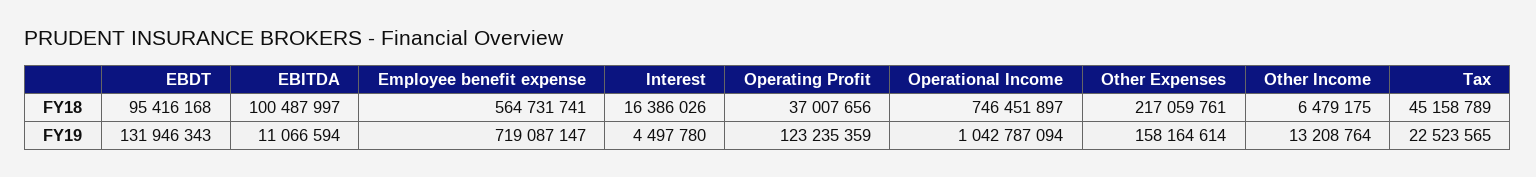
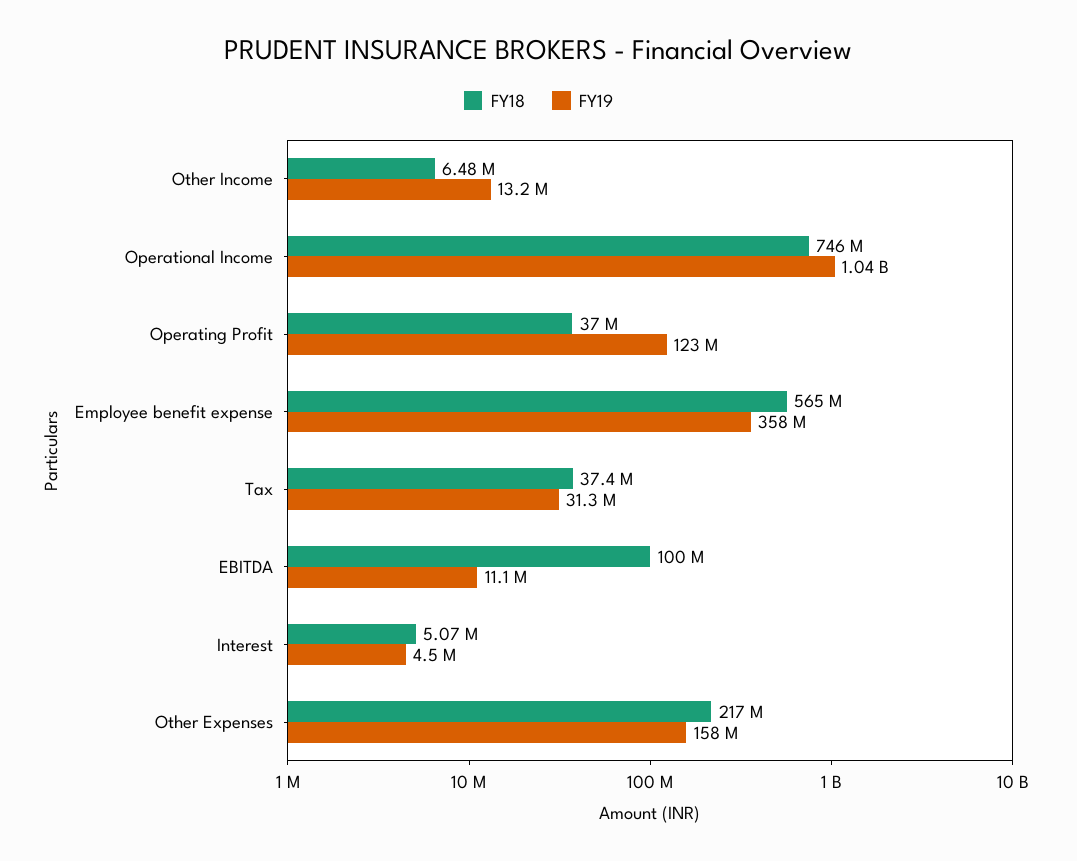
FY18, EBDT: 95416168 -> none
FY18, Interest: 16386026 -> 5070000
FY18, Tax: 45158789 -> 37400000
FY19, EBDT: 131946343 -> none
FY19, Employee benefit expense: 719087147 -> 358000000
FY19, Tax: 22523565 -> 31300000

